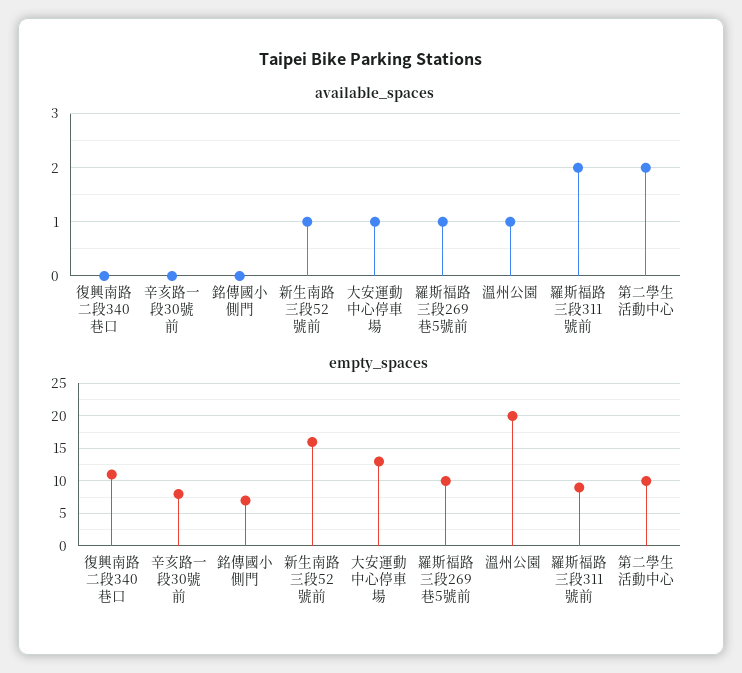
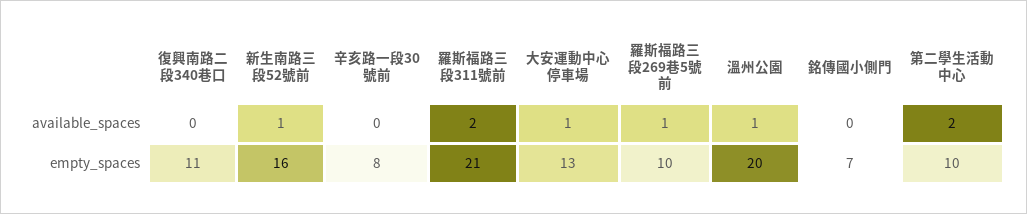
empty_spaces, 羅斯福路三段311號前: 9 -> 21

